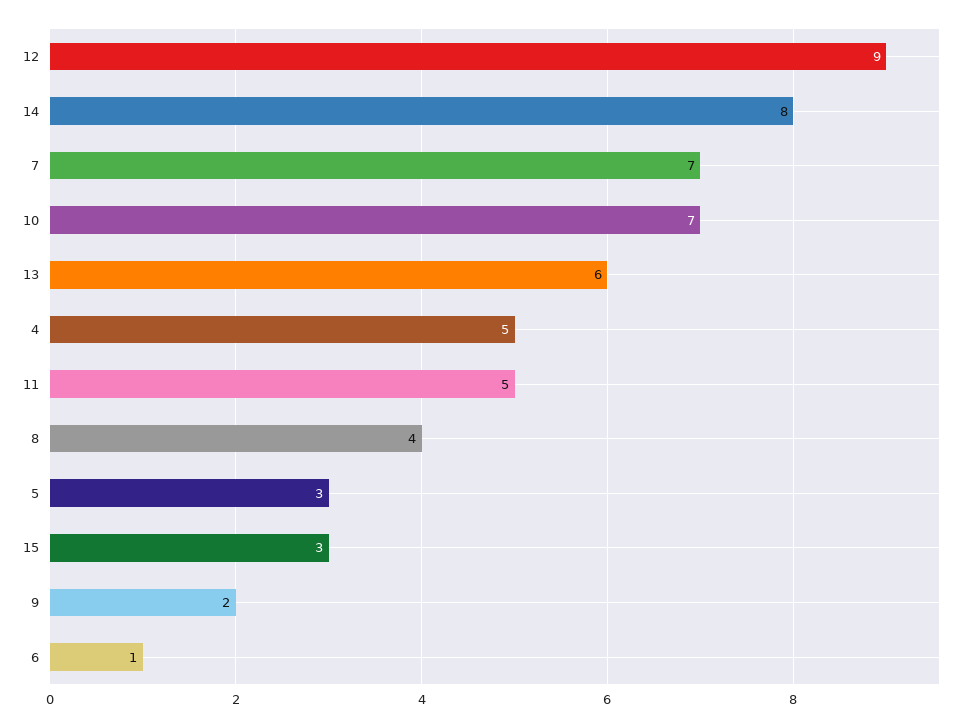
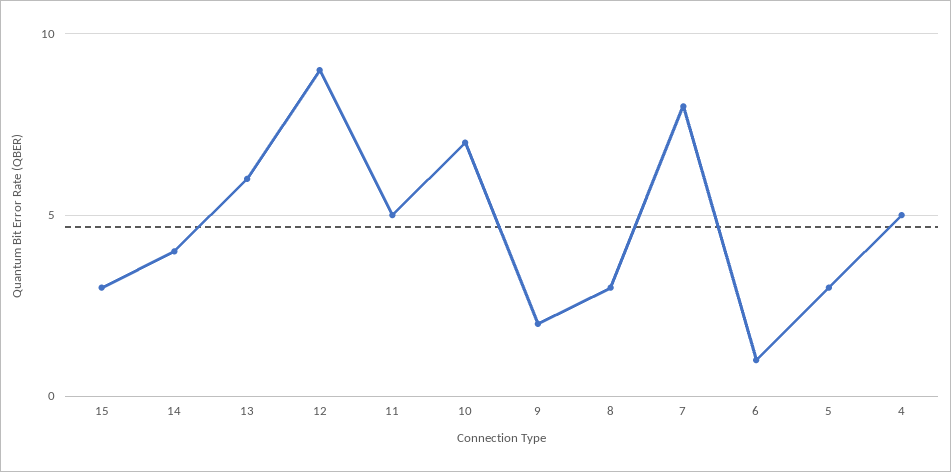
14: 8 -> 4
7: 7 -> 8
8: 4 -> 3

